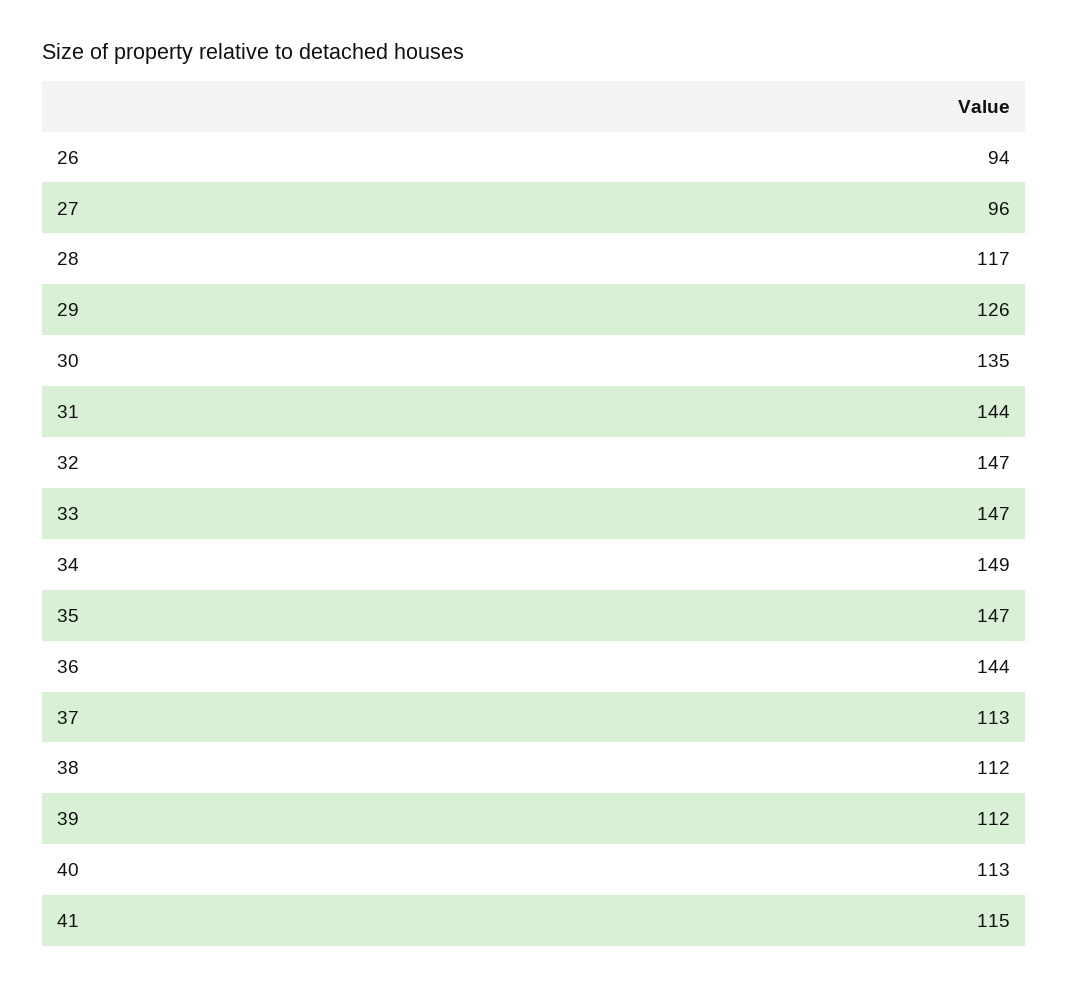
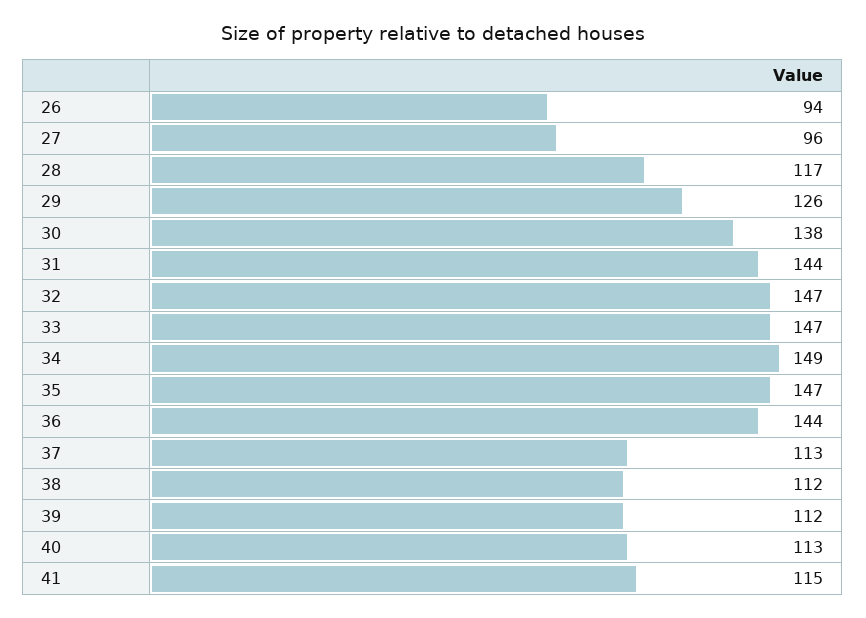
30: 135 -> 138

